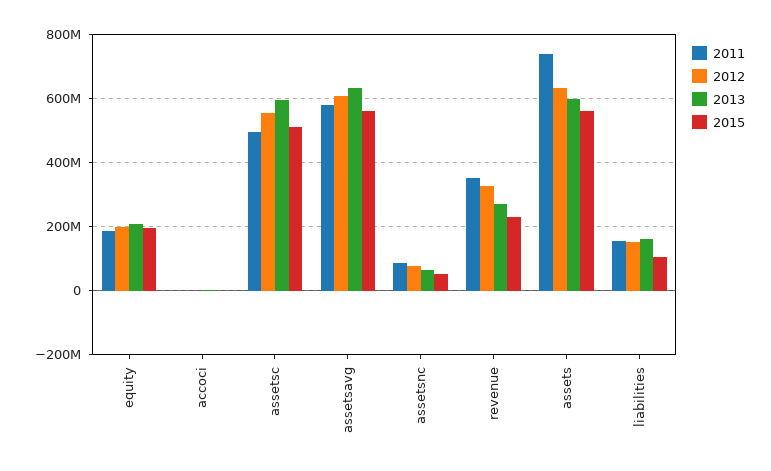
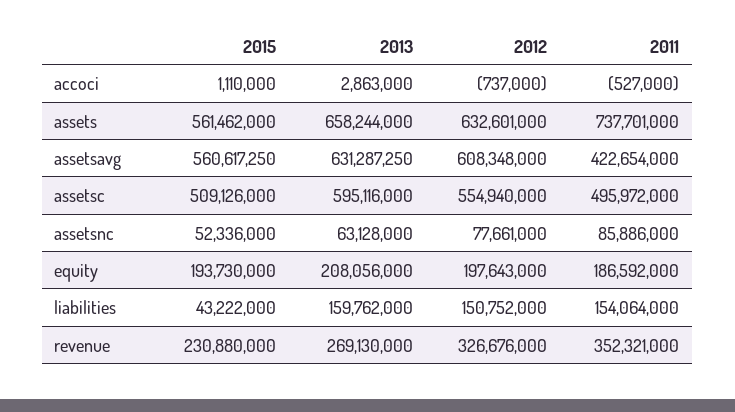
2011, assetsavg: 580000000 -> 422654000
2013, assets: 600000000 -> 658244000
2015, liabilities: 100000000 -> 43222000

